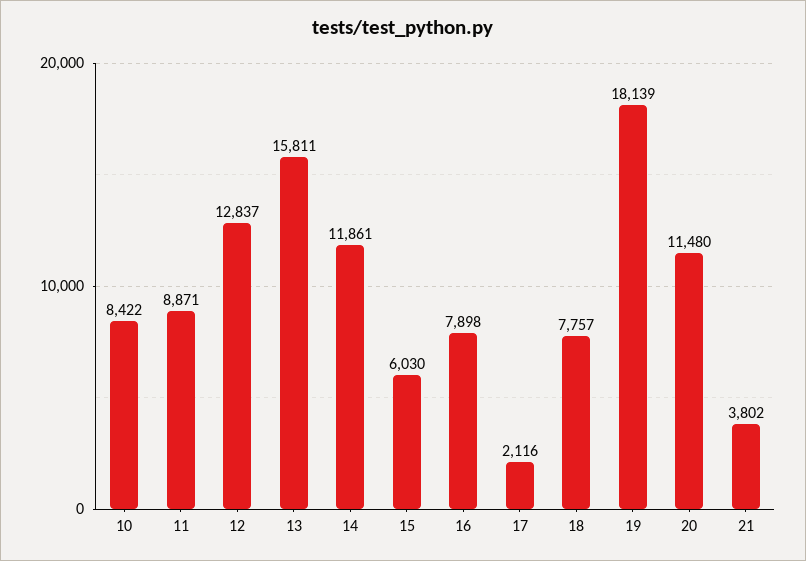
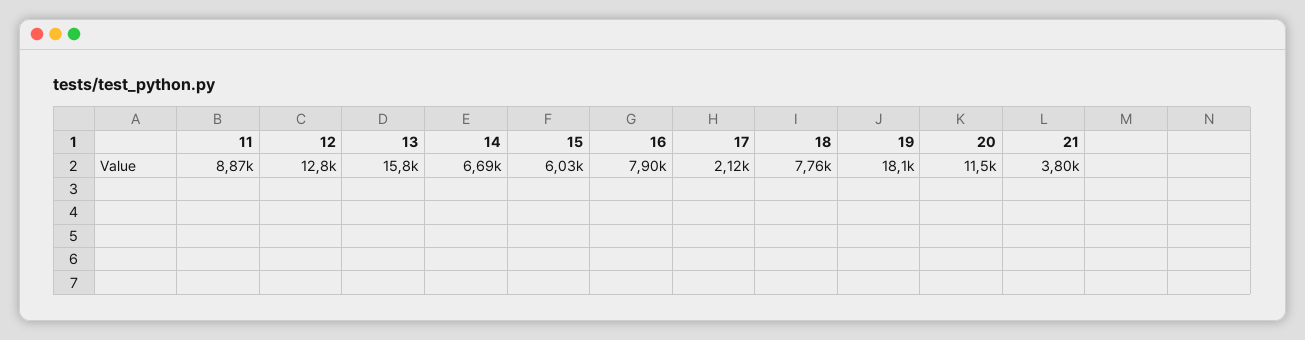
10: 8422 -> none
14: 11861 -> 6690

